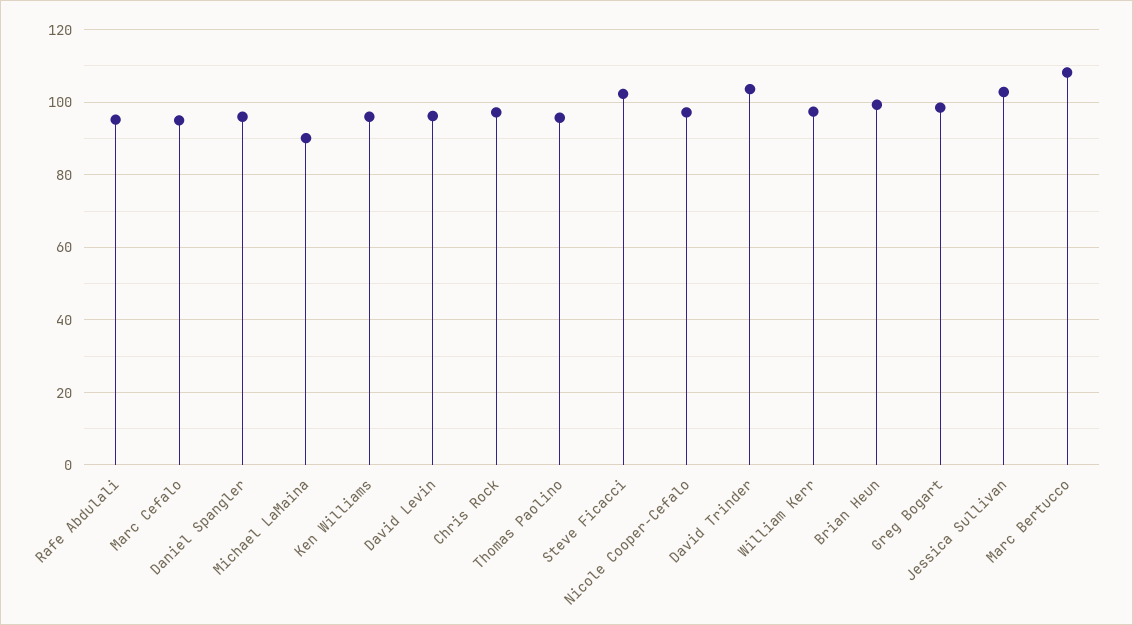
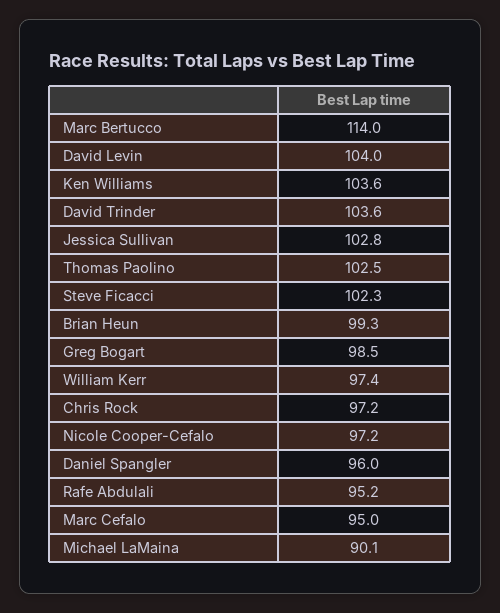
Ken Williams: 96 -> 103.6
David Levin: 96 -> 104
Thomas Paolino: 96 -> 102.5
Marc Bertucco: 108 -> 114

